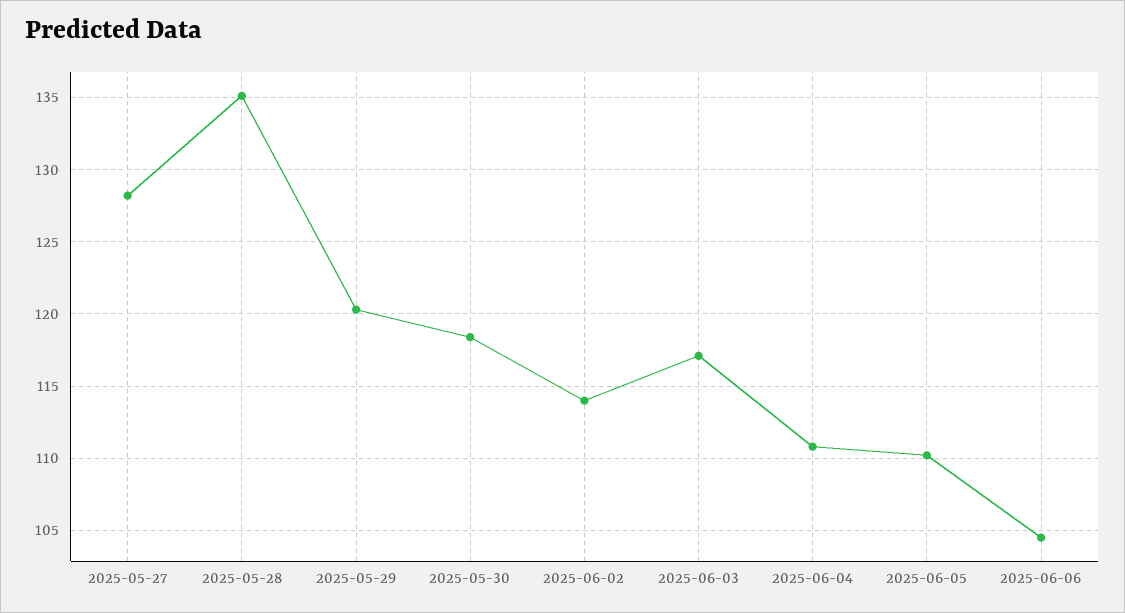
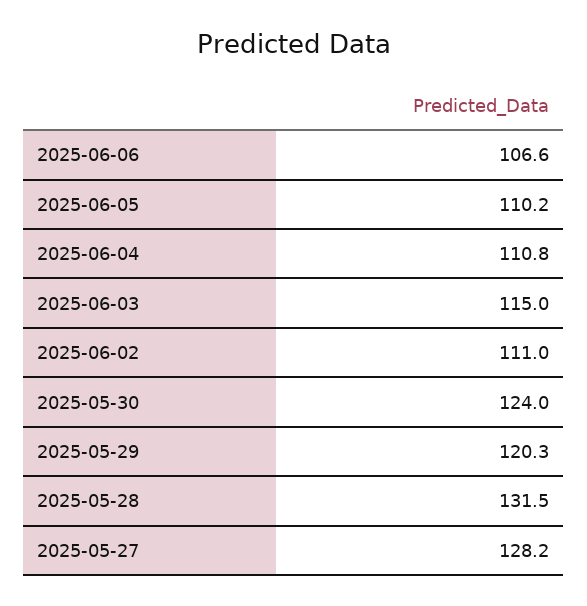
2025-05-28: 135 -> 131.5
2025-05-30: 118.5 -> 124
2025-06-02: 114 -> 111
2025-06-03: 117 -> 115
2025-06-06: 104.5 -> 106.6

